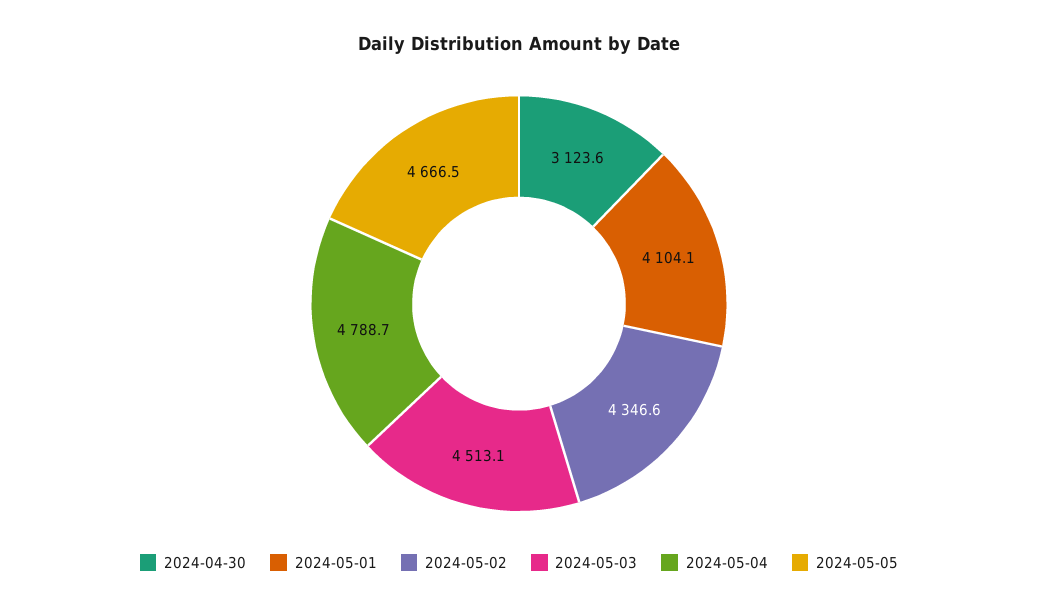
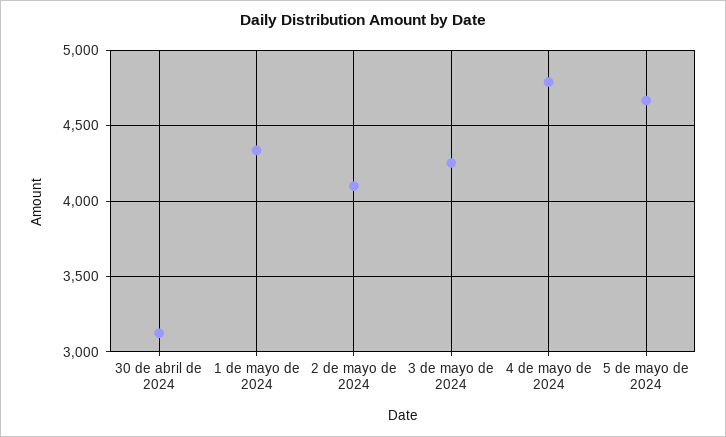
2024-05-01: 4104.1 -> 4350
2024-05-02: 4346.6 -> 4100
2024-05-03: 4513.1 -> 4250

